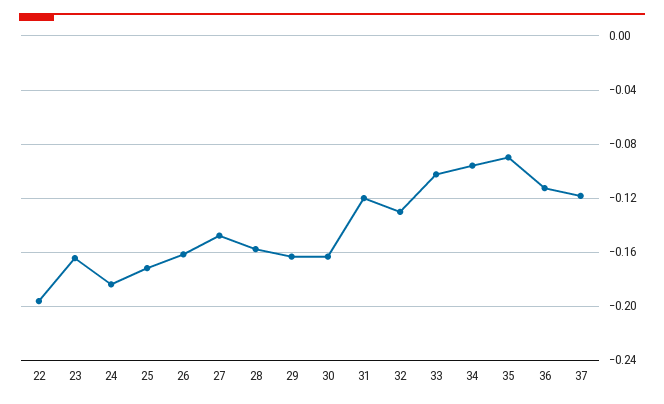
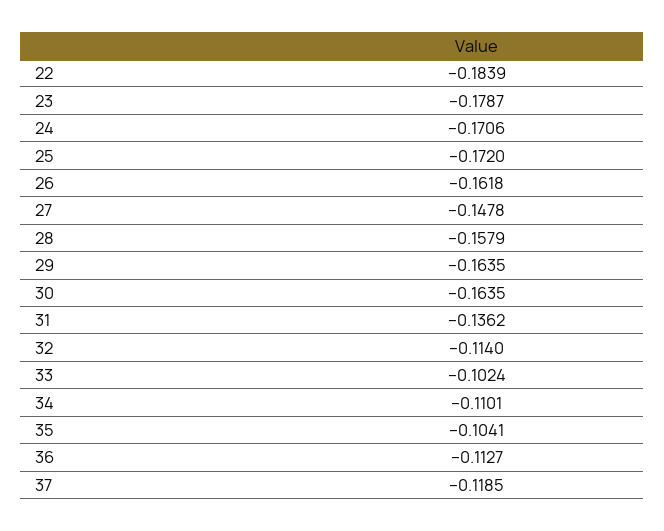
22: -0.195 -> -0.1839
23: -0.165 -> -0.1787
24: -0.185 -> -0.1706
31: -0.12 -> -0.1362
32: -0.13 -> -0.114
34: -0.095 -> -0.1101
35: -0.09 -> -0.1041

